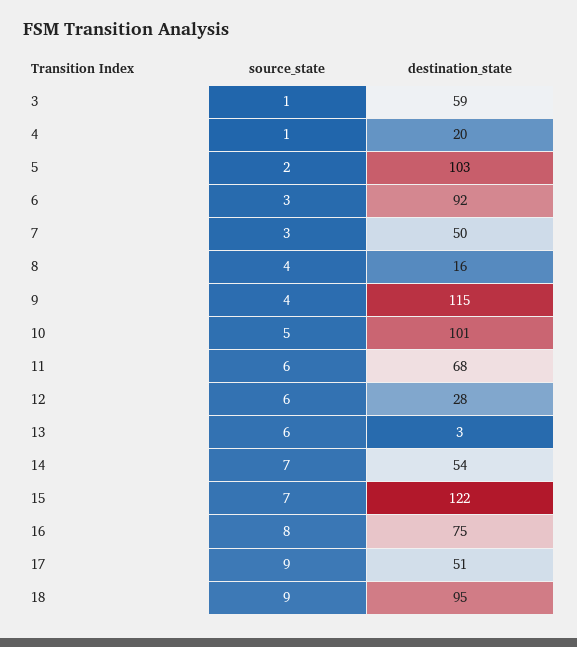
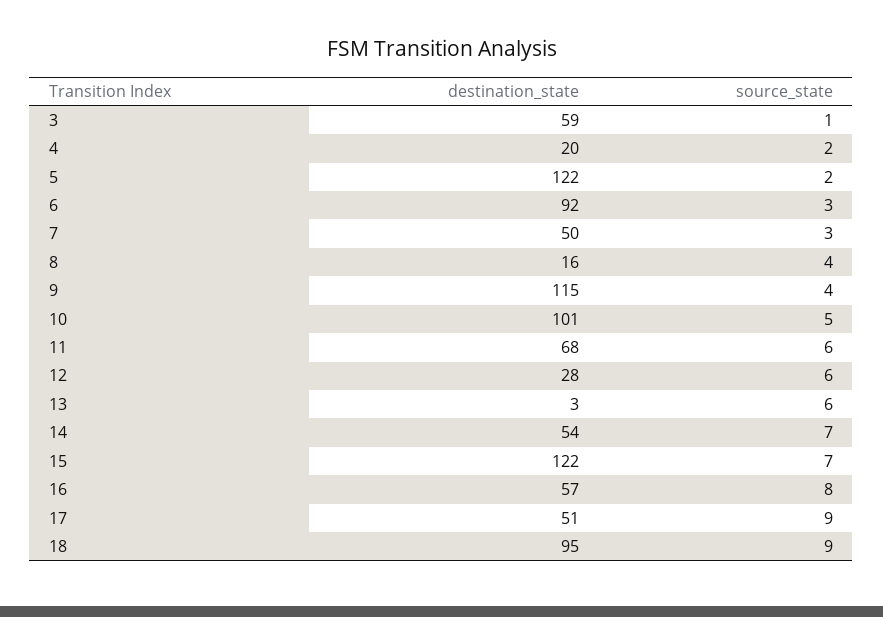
source_state, 4: 1 -> 2
destination_state, 5: 103 -> 122
destination_state, 16: 75 -> 57

